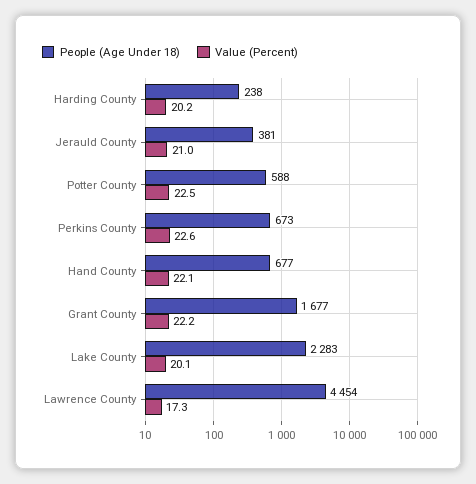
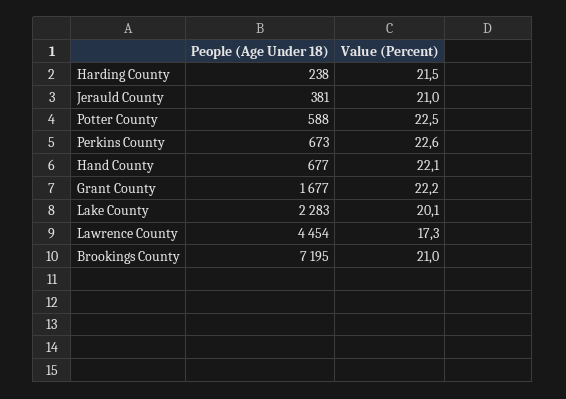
Value (Percent), Harding County: 20.2 -> 21.5
People (Age Under 18), Brookings County: none -> 7195
Value (Percent), Brookings County: none -> 21

